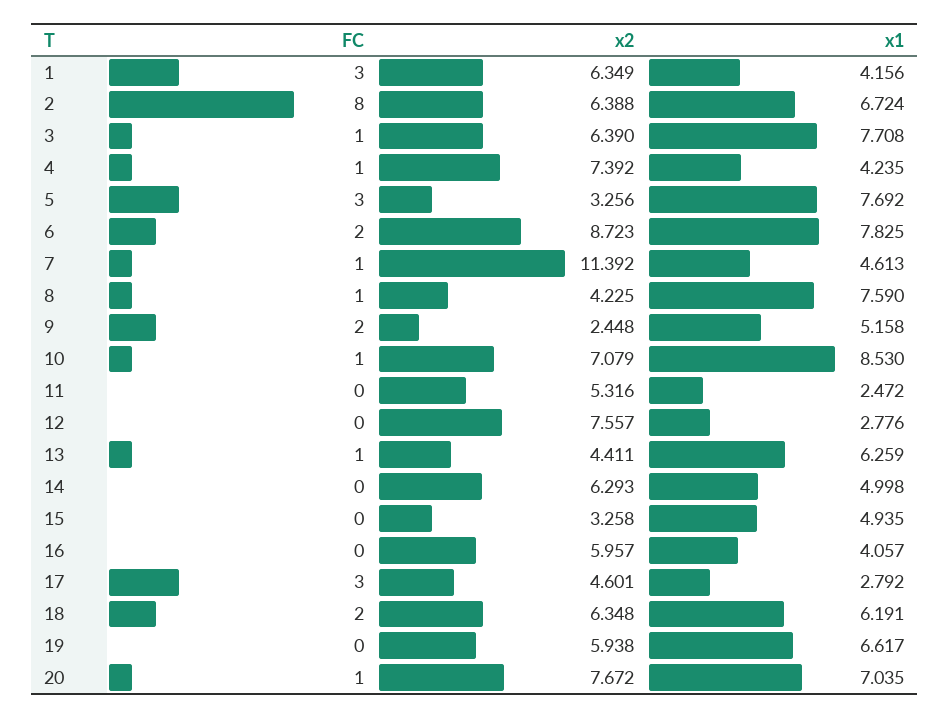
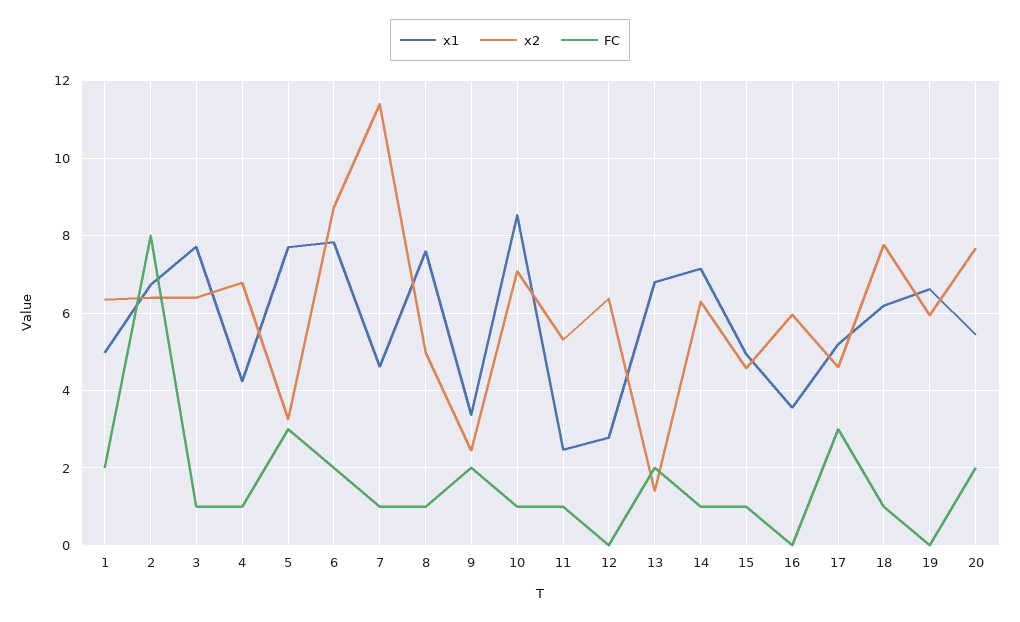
FC, 1: 3 -> 2
x1, 1: 4.156 -> 5
x2, 4: 7.392 -> 6.8
x2, 8: 4.225 -> 5
x1, 9: 5.158 -> 3.4
FC, 11: 0 -> 1
x2, 12: 7.557 -> 6.4
FC, 13: 1 -> 2
x2, 13: 4.411 -> 1.4
x1, 13: 6.259 -> 6.8
FC, 14: 0 -> 1
x1, 14: 4.998 -> 7.2
FC, 15: 0 -> 1
x2, 15: 3.258 -> 4.6
x1, 16: 4.057 -> 3.6
x1, 17: 2.792 -> 5.2
FC, 18: 2 -> 1
x2, 18: 6.348 -> 7.8
FC, 20: 1 -> 2
x1, 20: 7.035 -> 5.4

